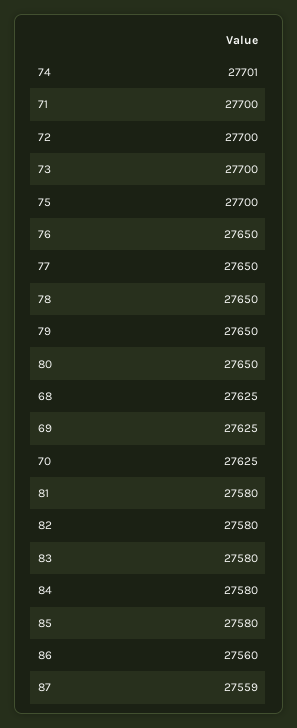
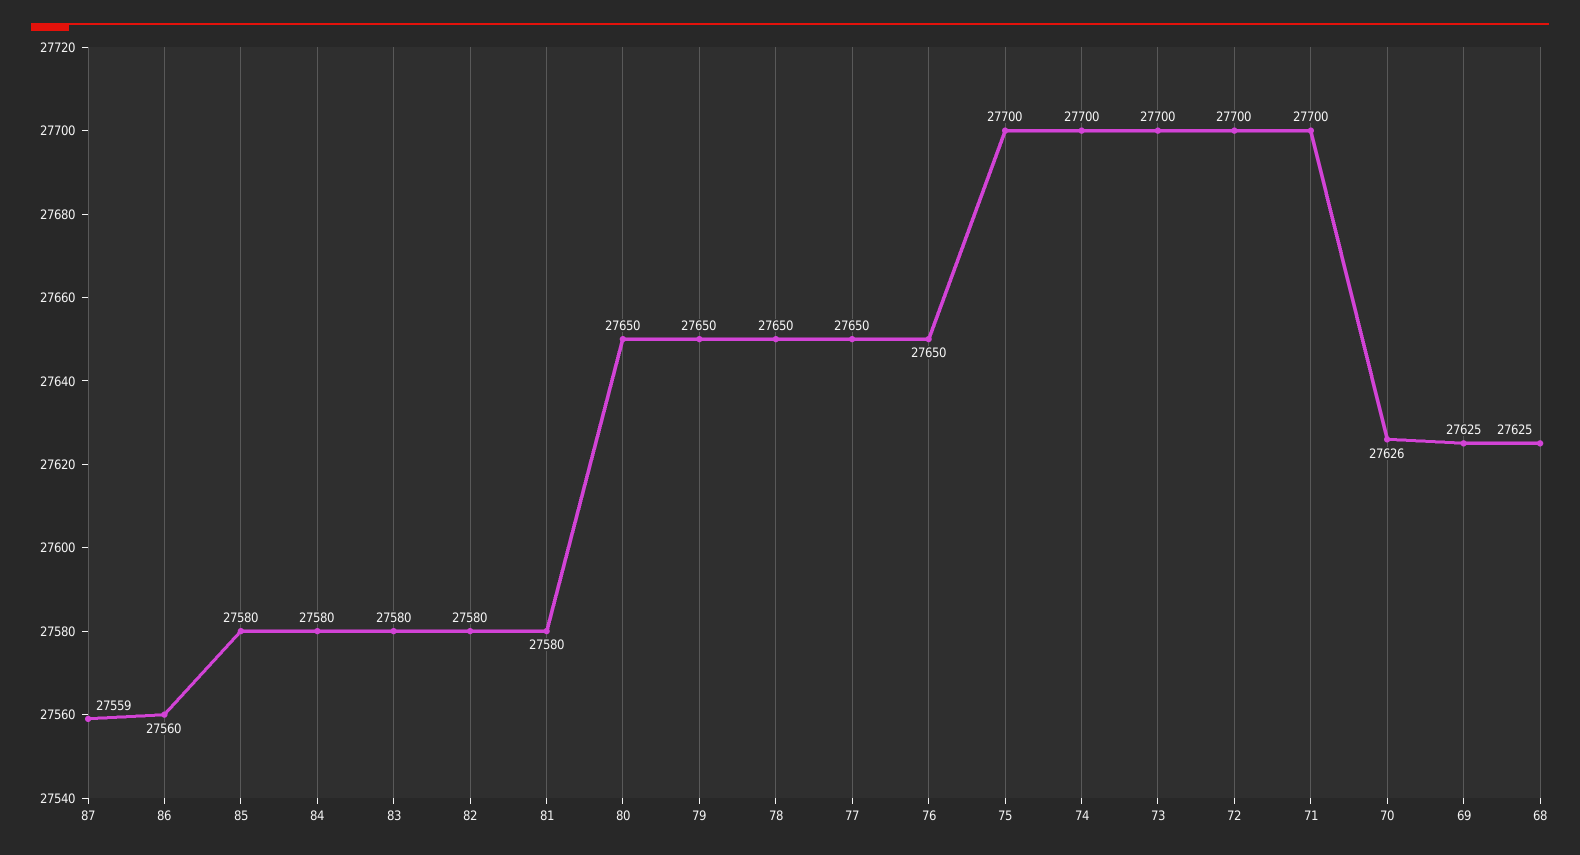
74: 27701 -> 27700
70: 27625 -> 27626

